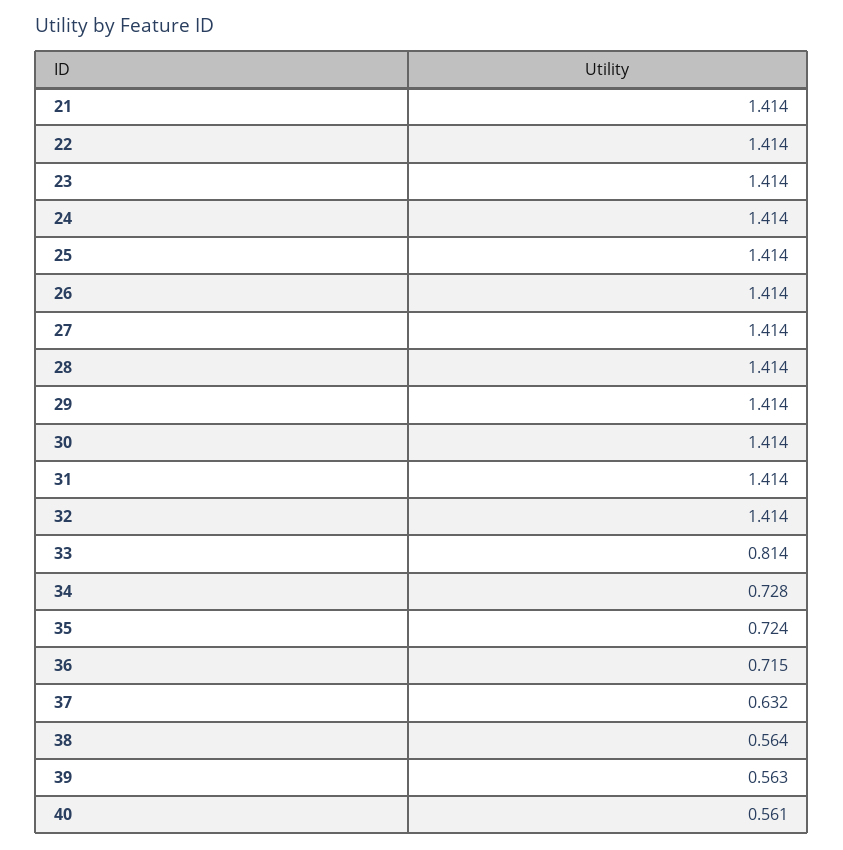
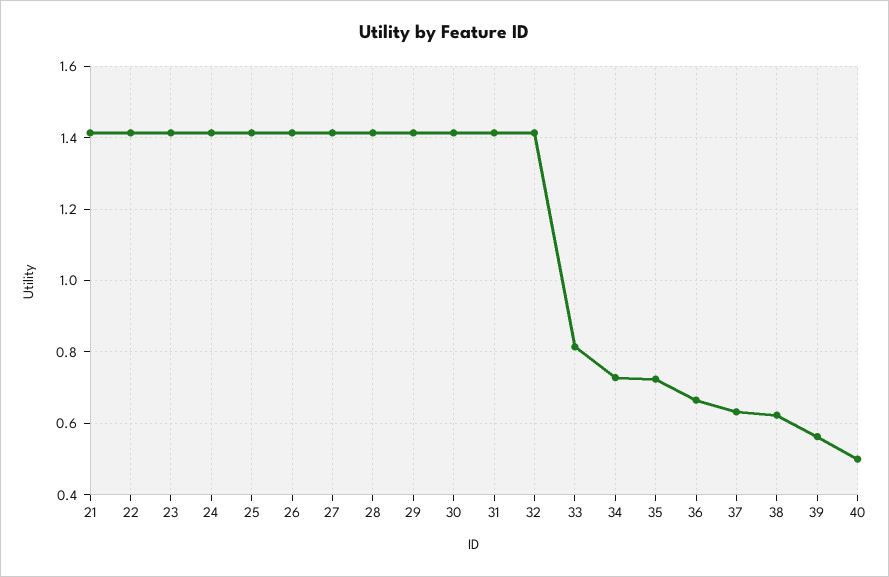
36: 0.715 -> 0.66
38: 0.564 -> 0.62
40: 0.561 -> 0.5

